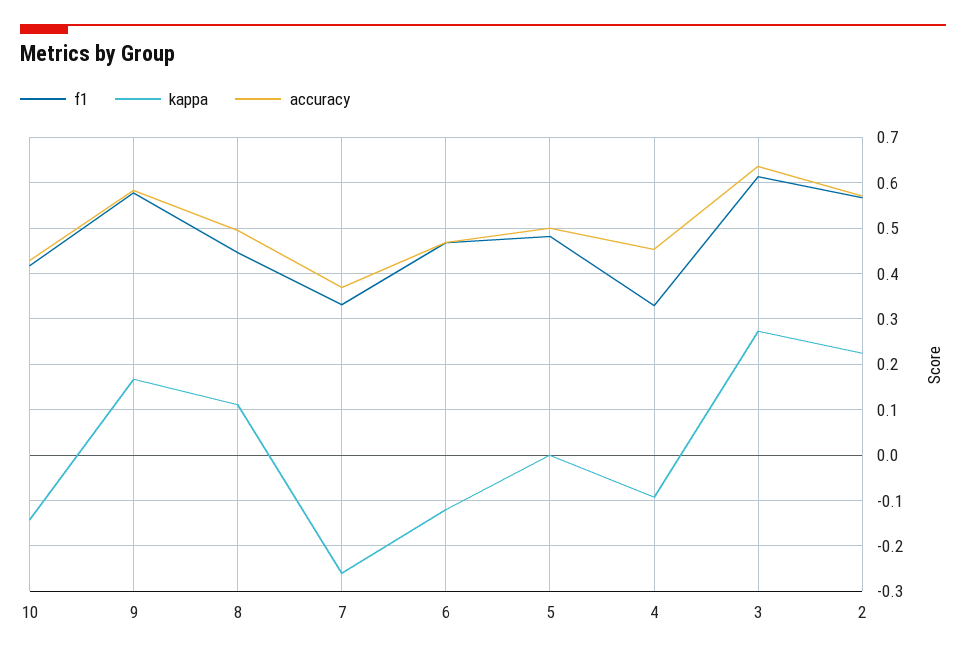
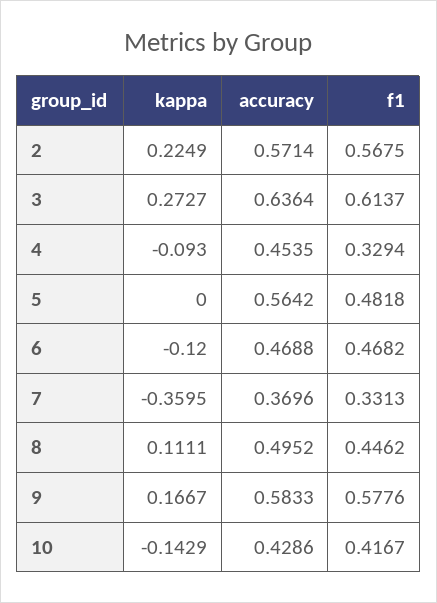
kappa, 7: -0.26 -> -0.3595
accuracy, 5: 0.5 -> 0.5642

